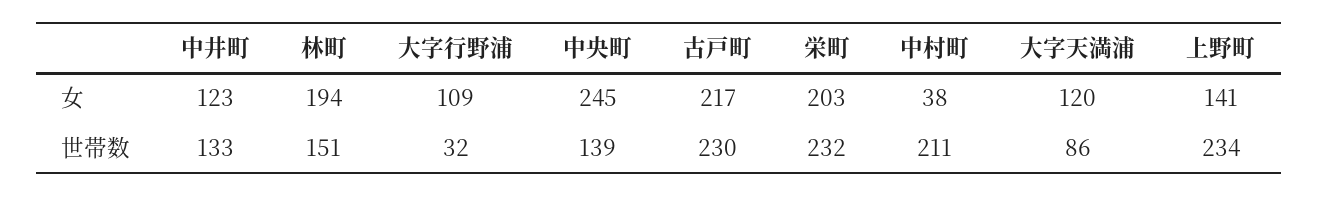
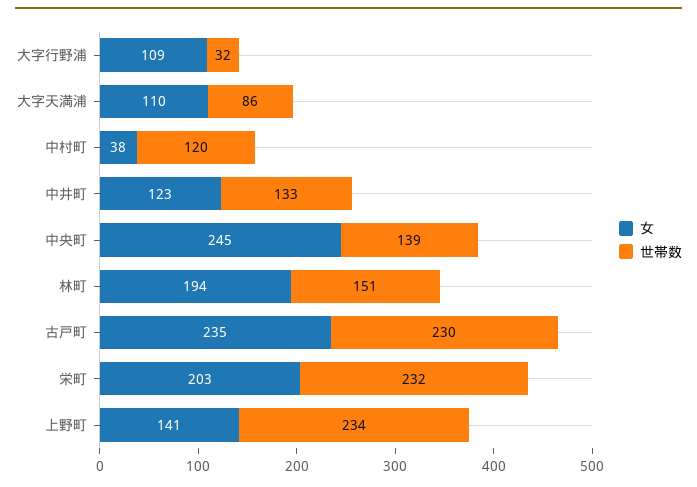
女, 古戸町: 217 -> 235
女, 大字天満浦: 120 -> 110
世帯数, 中村町: 211 -> 120

